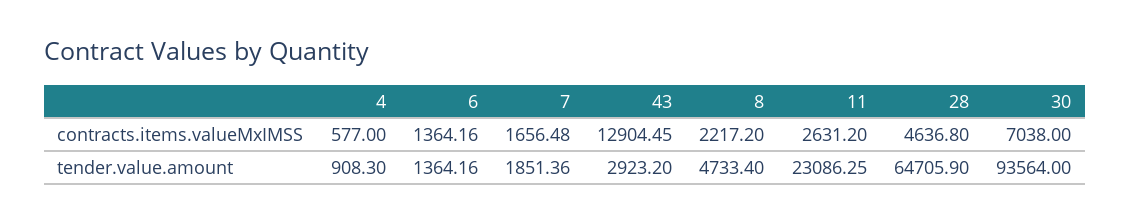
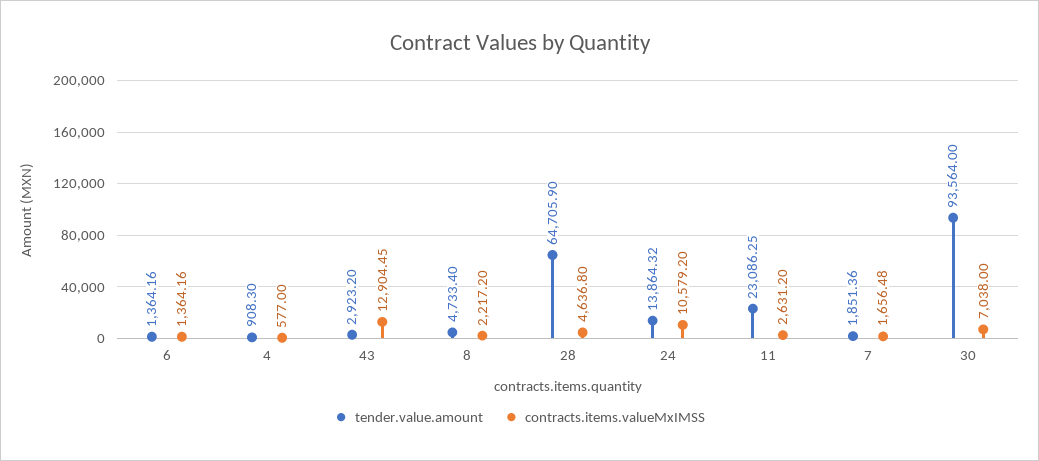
tender.value.amount, 24: none -> 13864.32
contracts.items.valueMxIMSS, 24: none -> 10579.2

